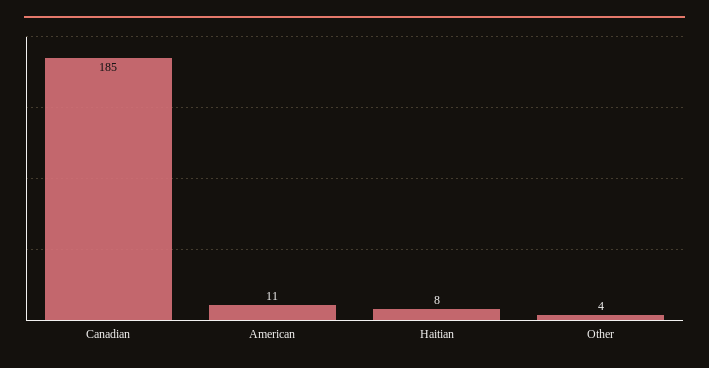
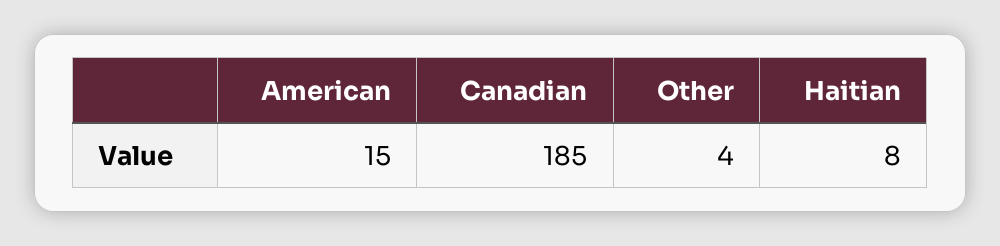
American: 11 -> 15

